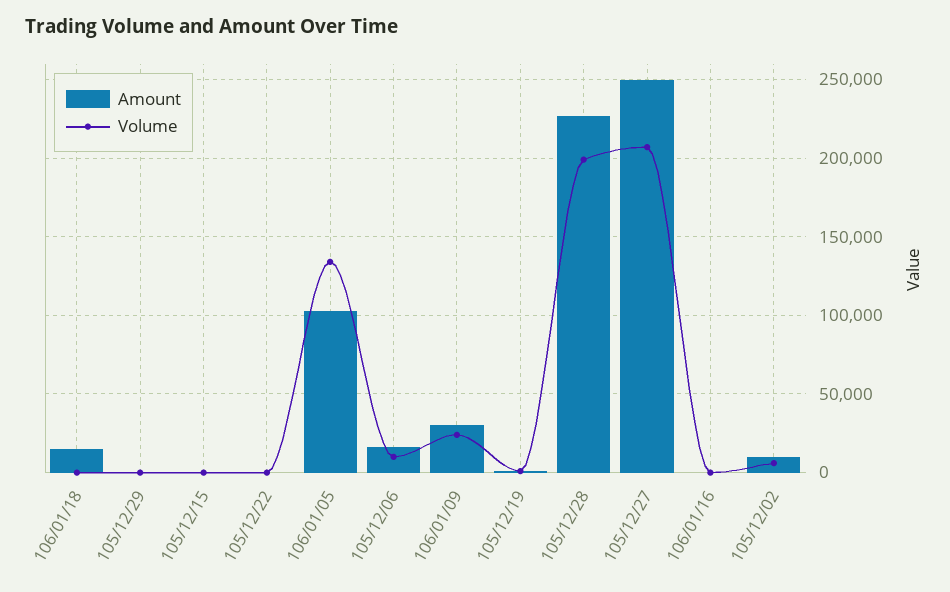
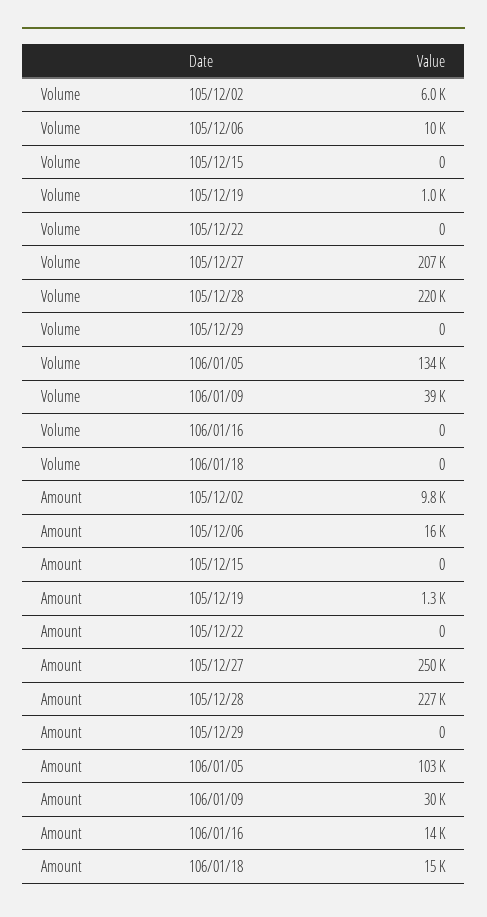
Volume, 106/01/09: 25000 -> 39000
Volume, 105/12/28: 200000 -> 220000
Amount, 106/01/16: 0 -> 14000

